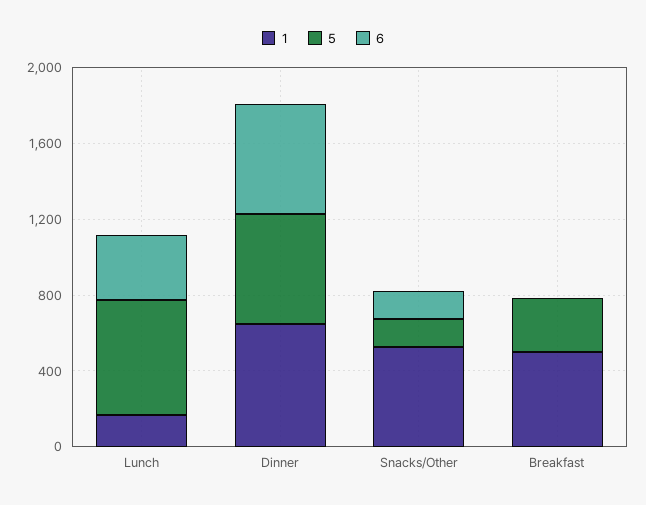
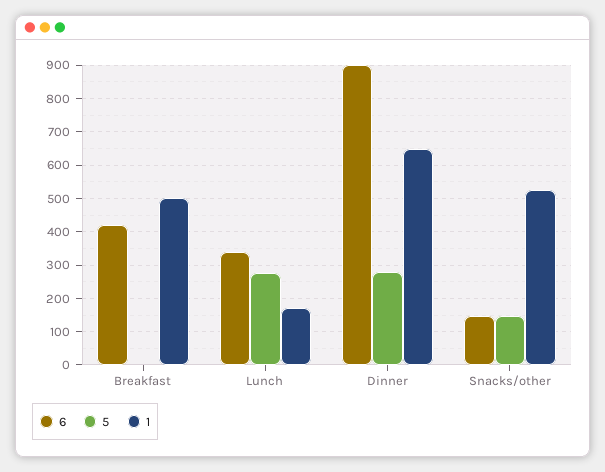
5, Lunch: 600 -> 280
5, Dinner: 600 -> 280
6, Dinner: 600 -> 900
5, Breakfast: 300 -> 0
6, Breakfast: 0 -> 420

